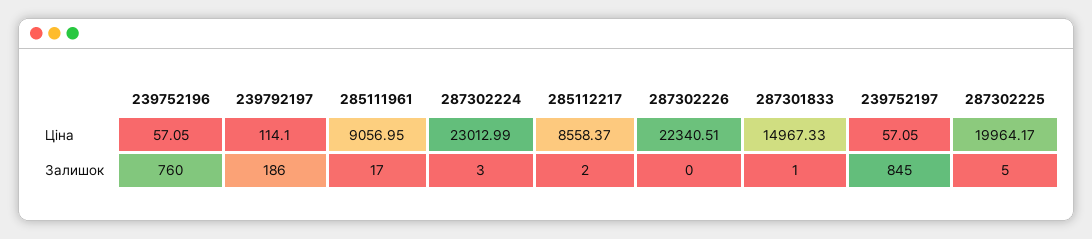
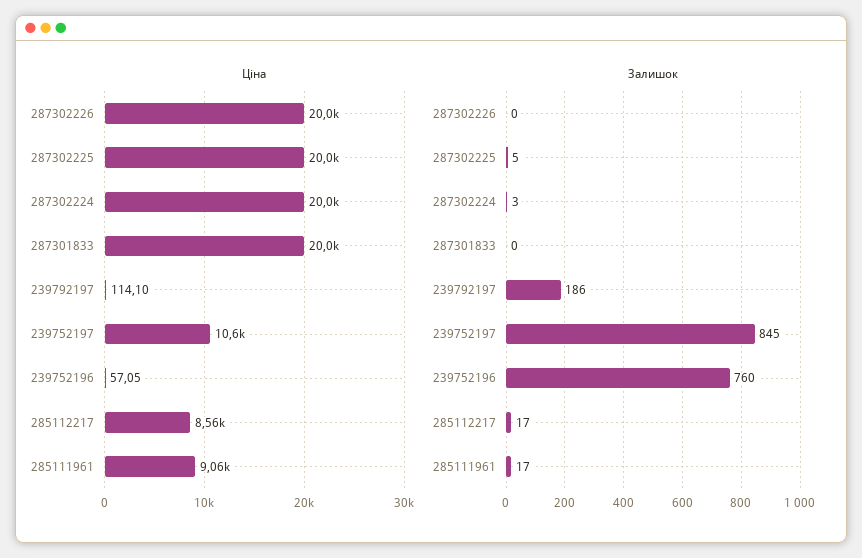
Ціна, 287302224: 23012.99 -> 20000
Ціна, 287302226: 22340.51 -> 20000
Ціна, 287301833: 14967.33 -> 20000
Ціна, 239752197: 57.05 -> 10600
Залишок, 285112217: 2 -> 17
Залишок, 287301833: 1 -> 0

